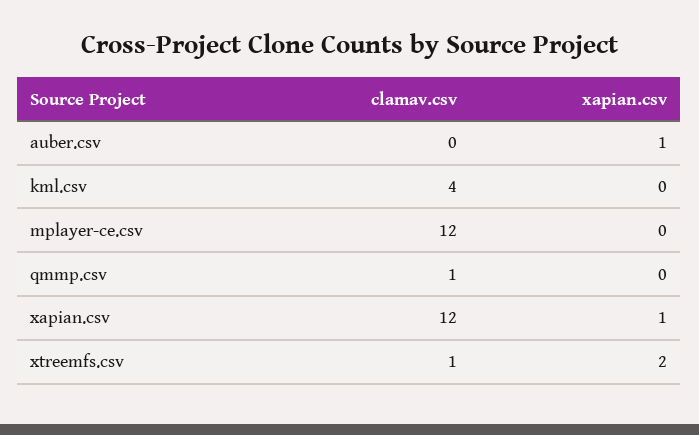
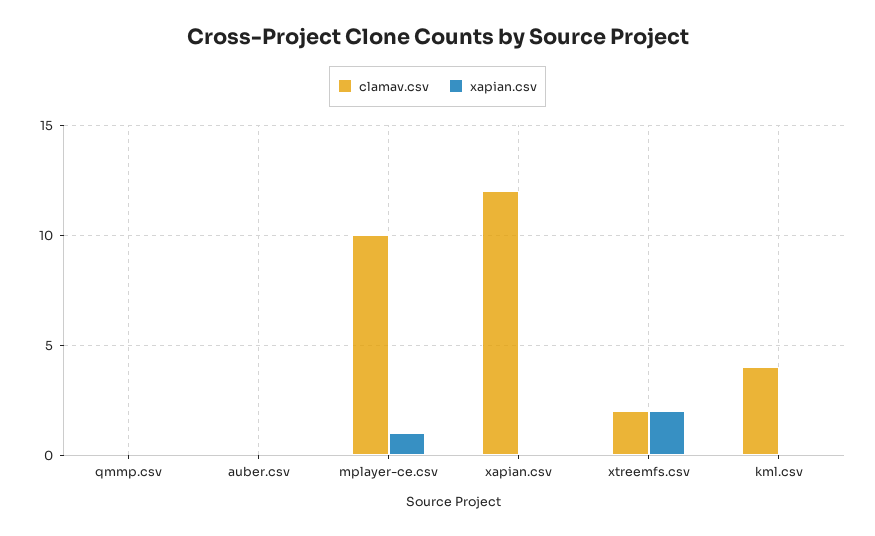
xapian.csv, auber.csv: 1 -> 0
clamav.csv, mplayer-ce.csv: 12 -> 10
xapian.csv, mplayer-ce.csv: 0 -> 1
clamav.csv, qmmp.csv: 1 -> 0
xapian.csv, xapian.csv: 1 -> 0
clamav.csv, xtreemfs.csv: 1 -> 2

